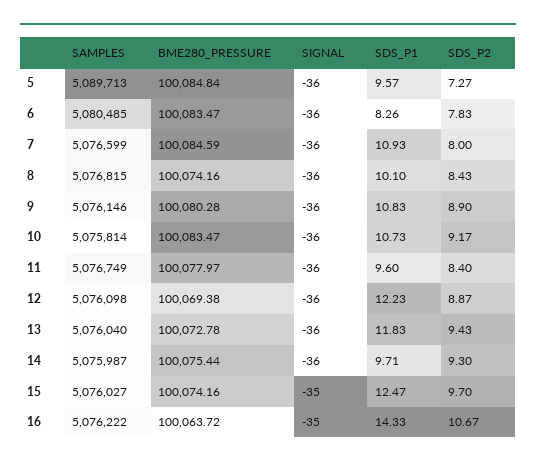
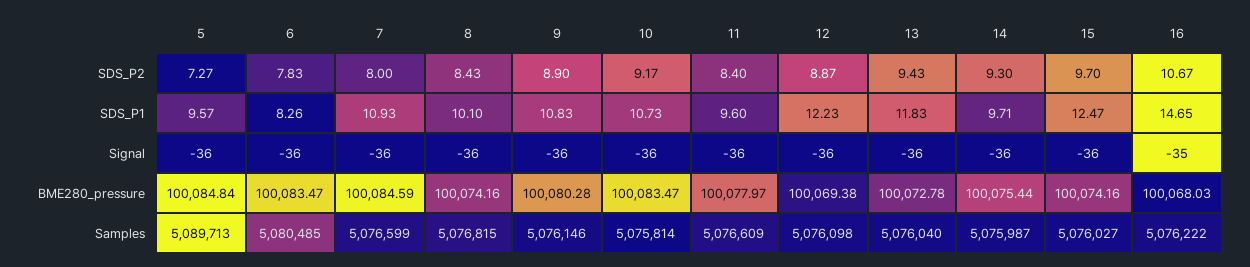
SAMPLES, 11: 5076749 -> 5076609
SIGNAL, 15: -35 -> -36
BME280_PRESSURE, 16: 100063.72 -> 100068.03
SDS_P1, 16: 14.33 -> 14.65

